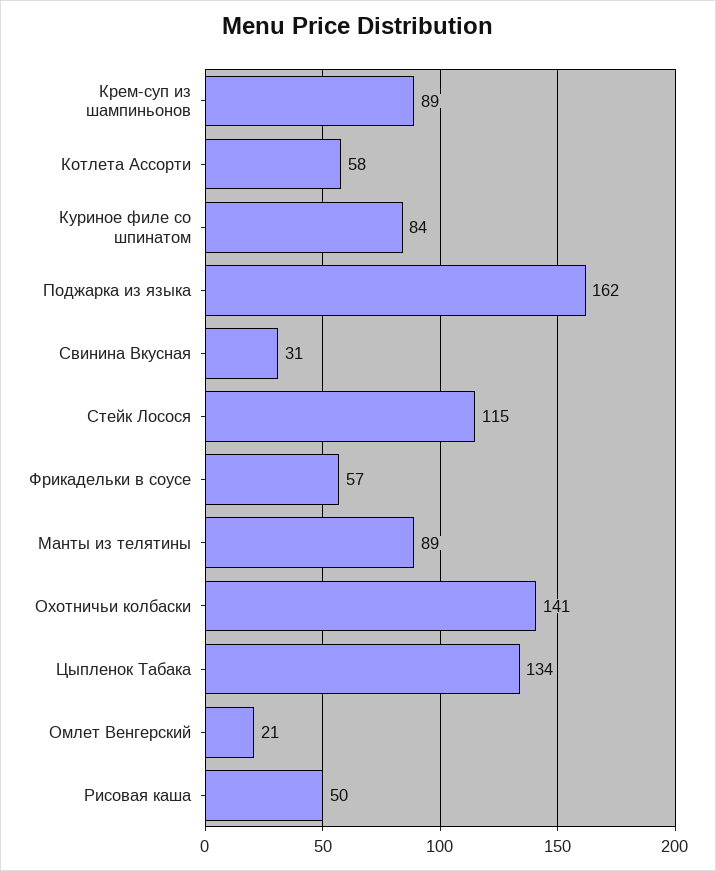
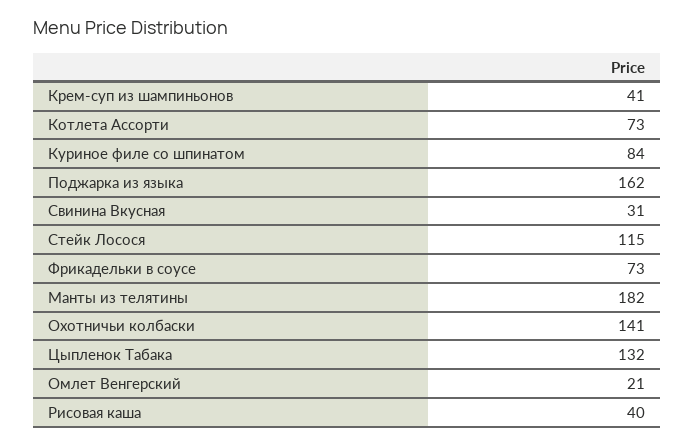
Крем-суп из шампиньонов: 89 -> 41
Котлета Ассорти: 58 -> 73
Фрикадельки в соусе: 57 -> 73
Манты из телятины: 89 -> 182
Цыпленок Табака: 134 -> 132
Рисовая каша: 50 -> 40

